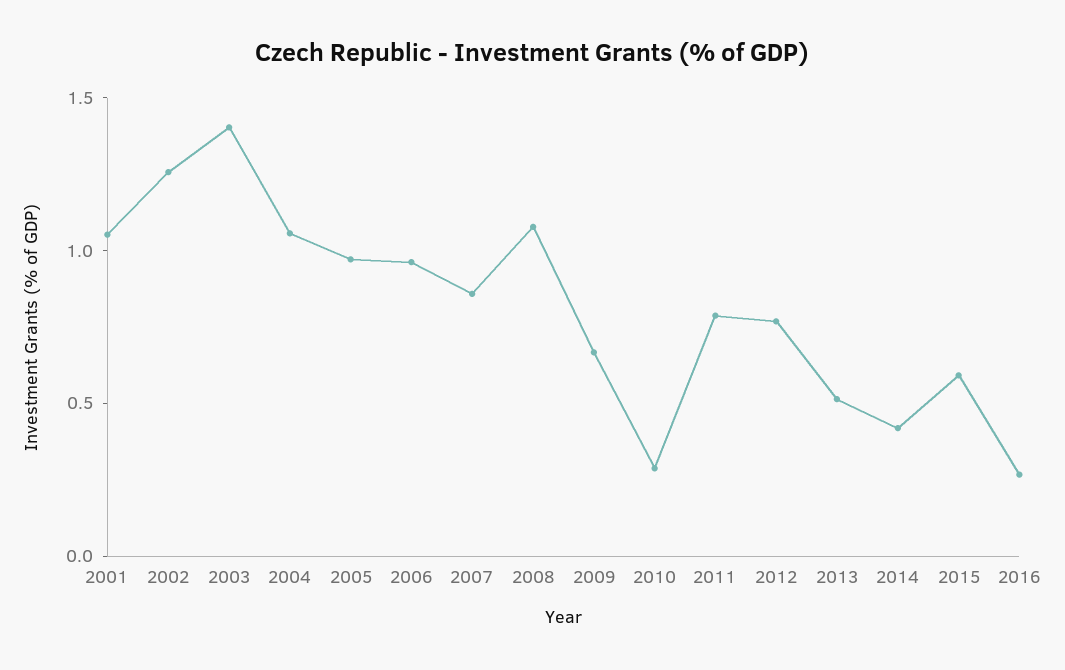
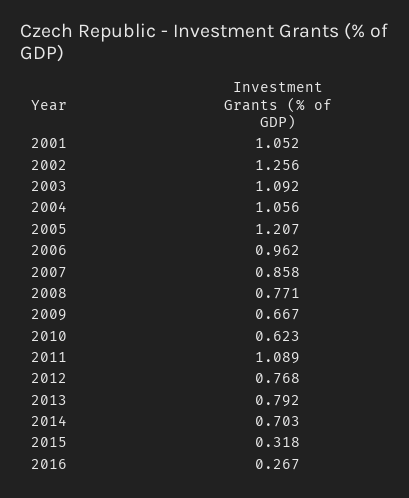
2003: 1.4 -> 1.092
2005: 1 -> 1.207
2008: 1.1 -> 0.771
2010: 0.3 -> 0.623
2011: 0.8 -> 1.089
2013: 0.5 -> 0.792
2014: 0.4 -> 0.703
2015: 0.6 -> 0.318

